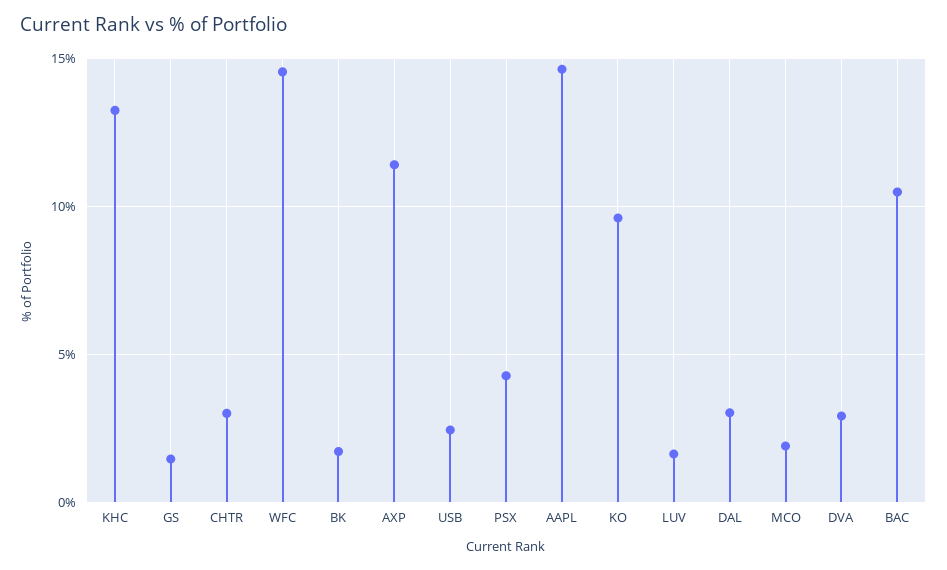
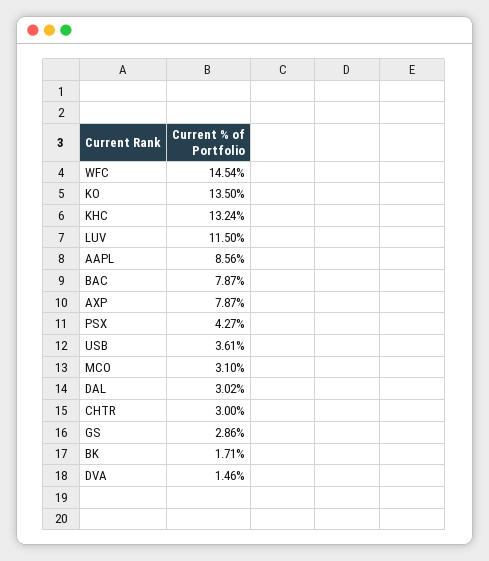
GS: 1.5 -> 2.86
AXP: 11.5 -> 7.87
USB: 2.5 -> 3.61
AAPL: 14.5 -> 8.56
KO: 9.5 -> 13.5
LUV: 1.5 -> 11.5
MCO: 2 -> 3.1
DVA: 3 -> 1.46
BAC: 10.5 -> 7.87

